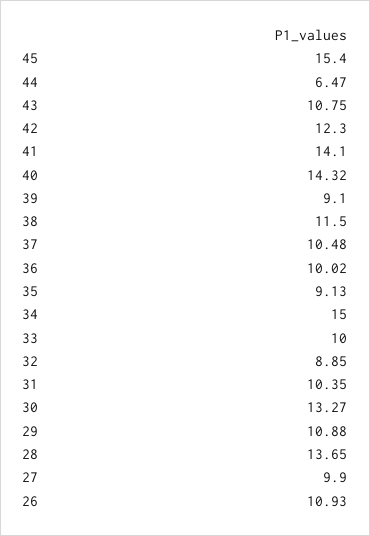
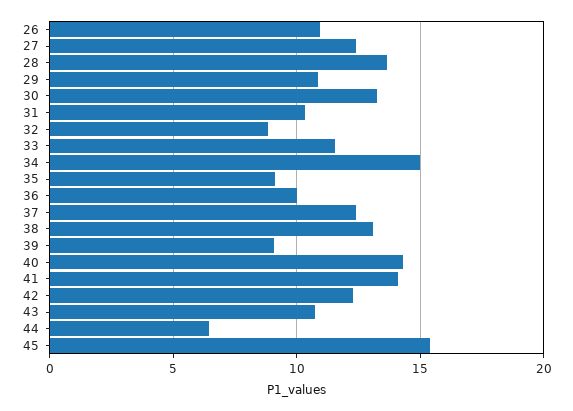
38: 11.5 -> 13
37: 10.48 -> 12.5
33: 10 -> 11.5
27: 9.9 -> 12.5

